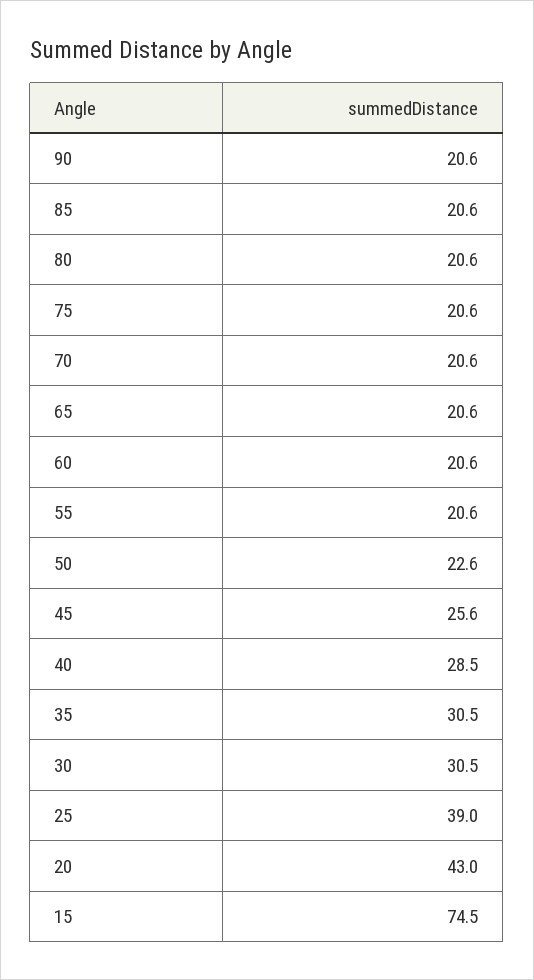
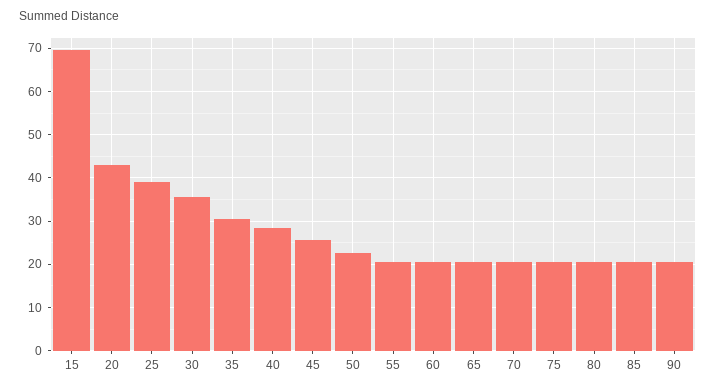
30: 30.5 -> 36
15: 74.5 -> 70

